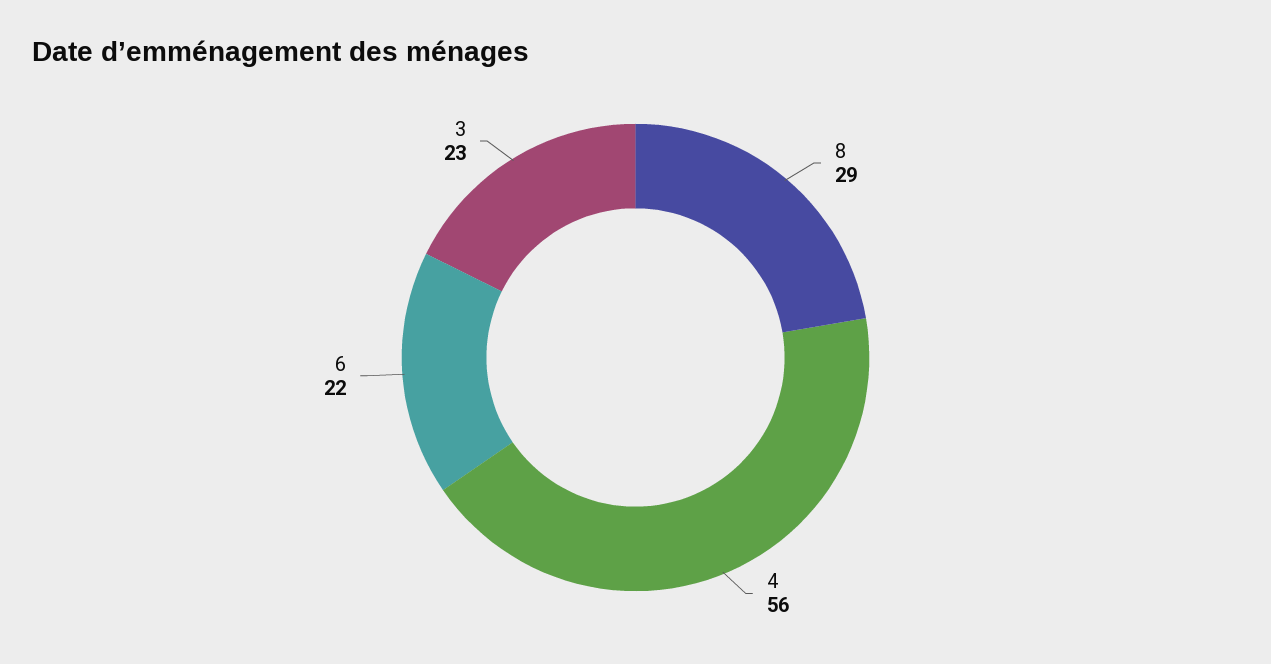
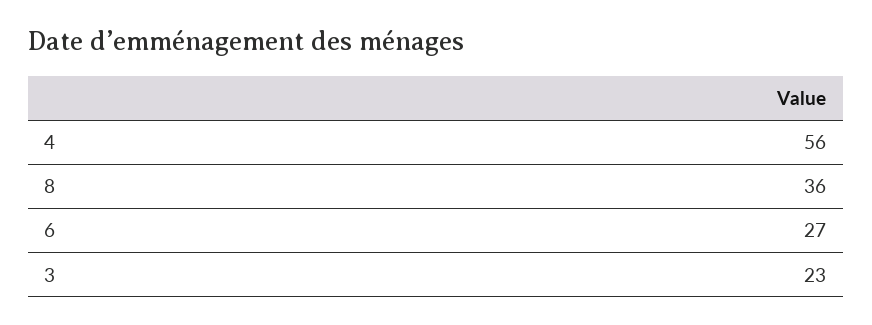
8: 29 -> 36
6: 22 -> 27

